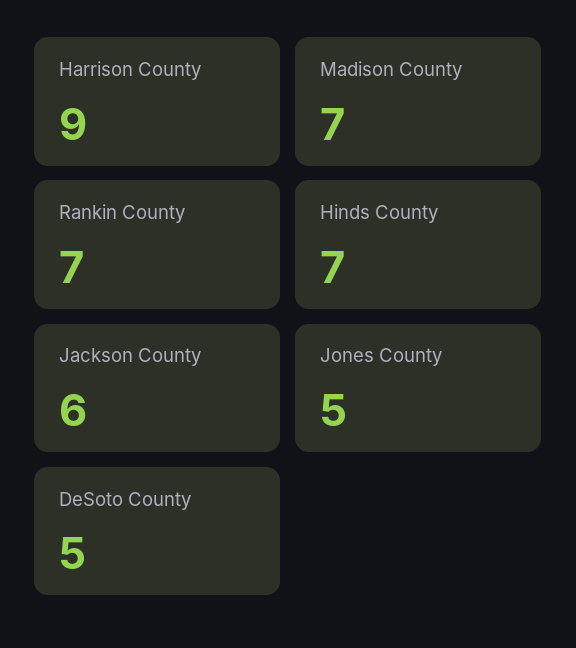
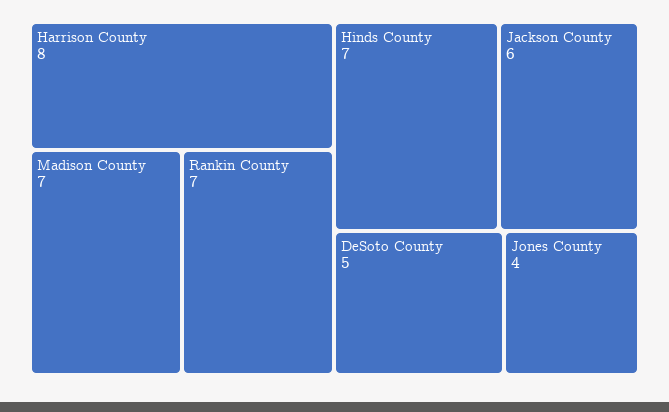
Harrison County: 9 -> 8
Jones County: 5 -> 4

